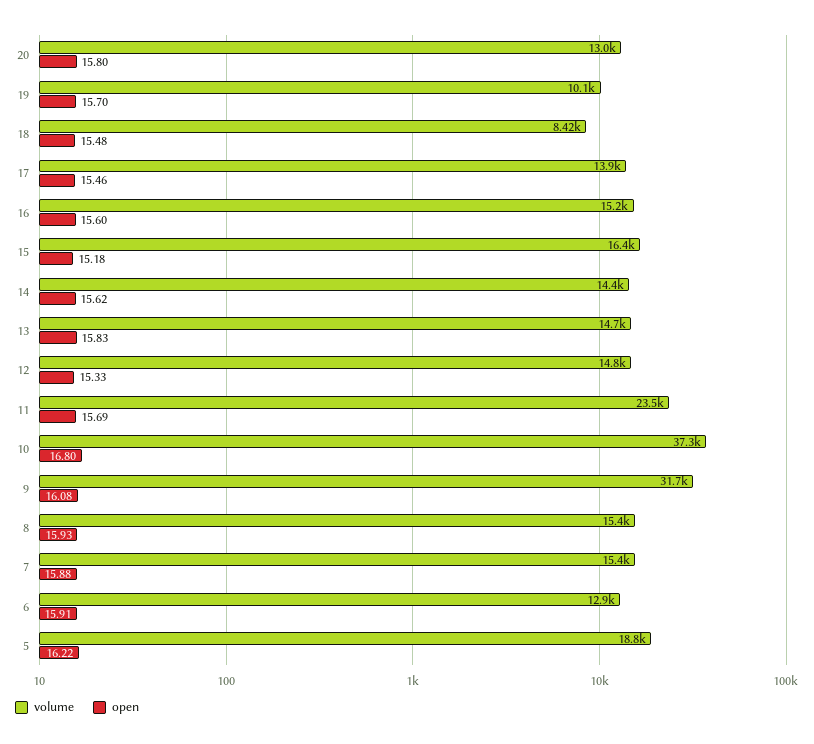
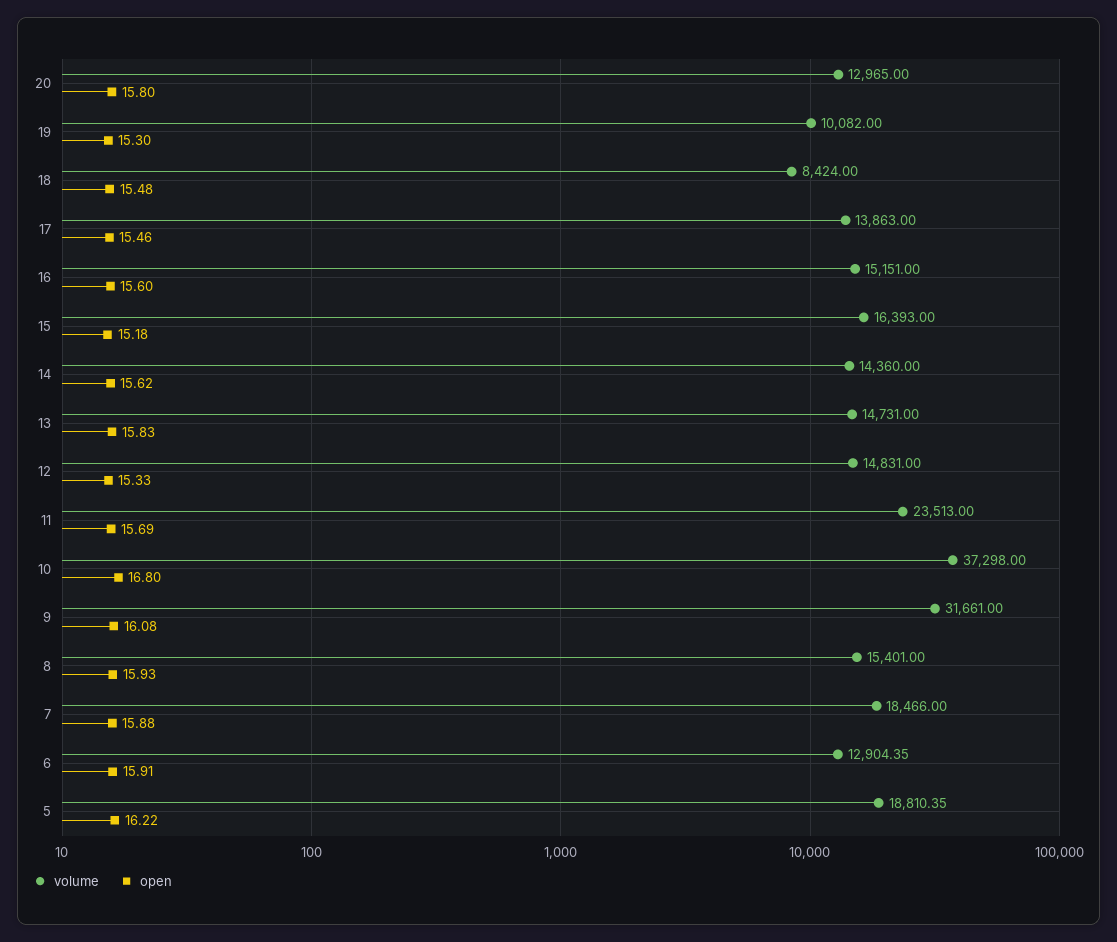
open, 19: 15.7 -> 15.3
volume, 7: 15400 -> 18466

